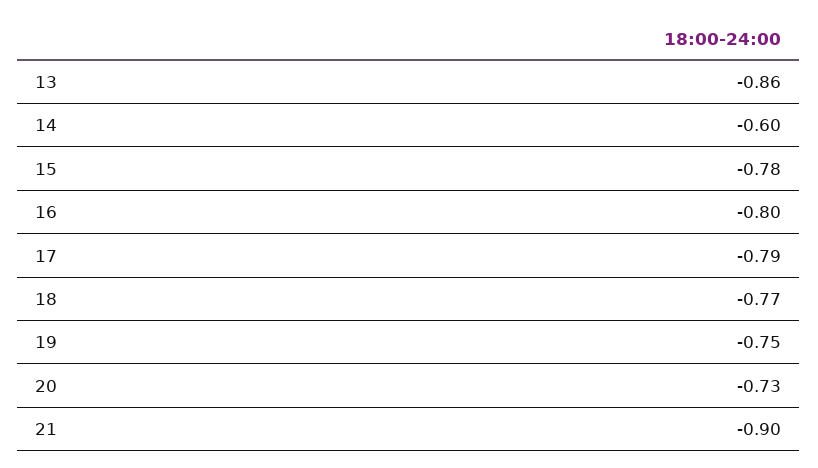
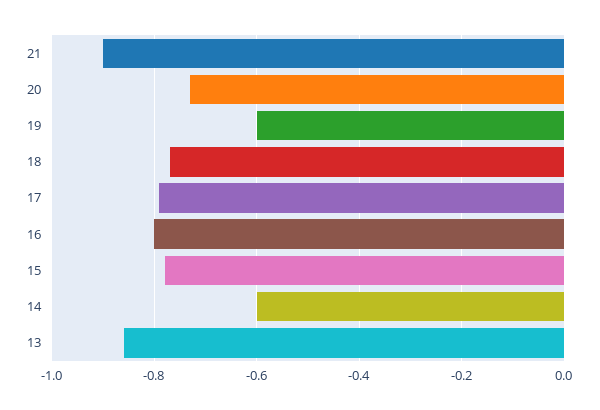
19: -0.75 -> -0.6

